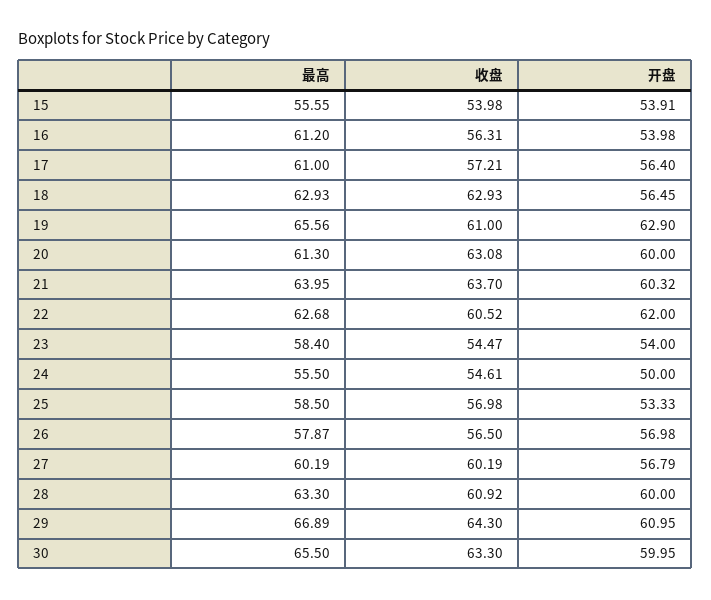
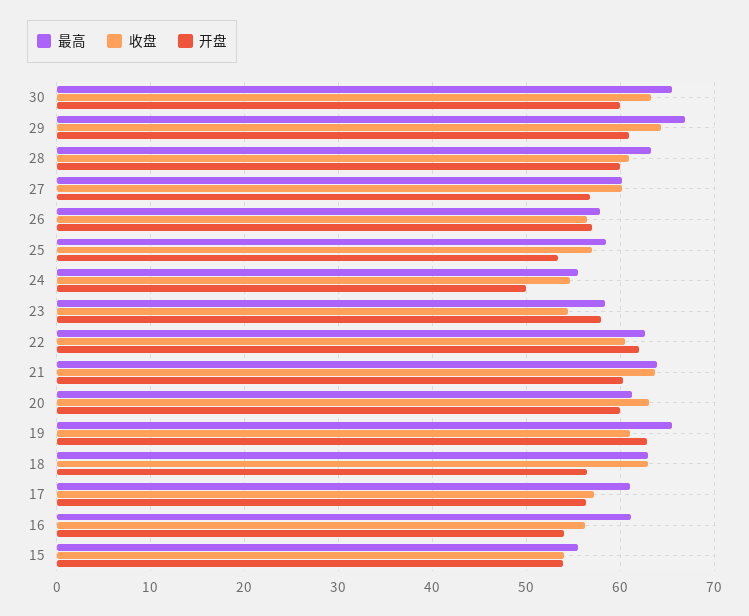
开盘, 23: 54 -> 58

